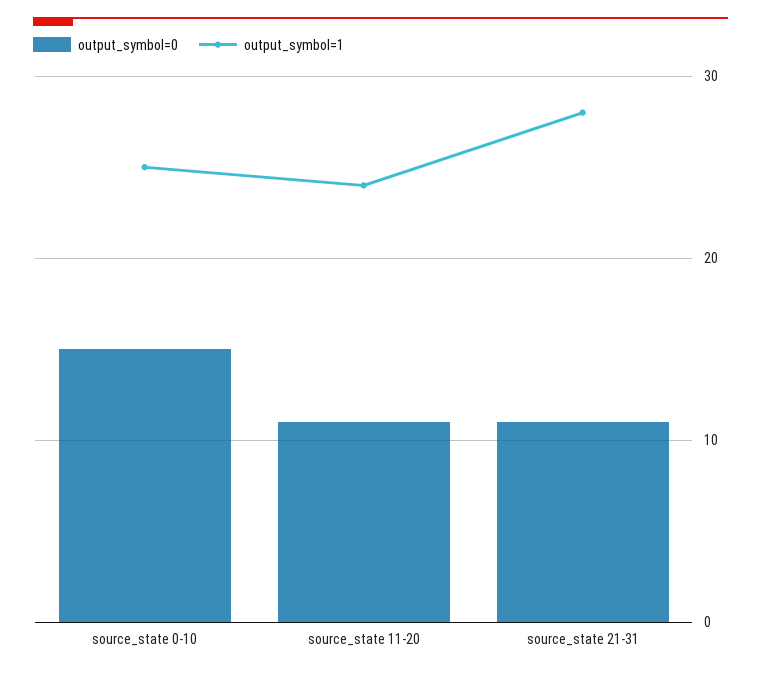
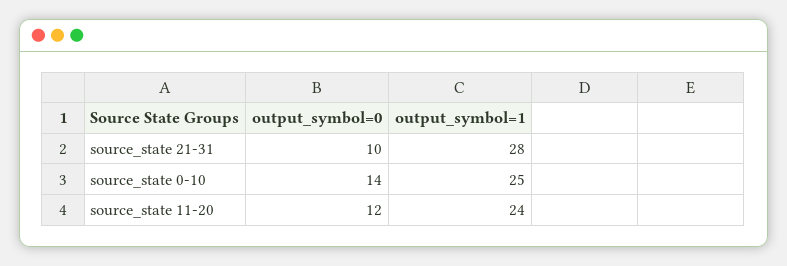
output_symbol=0, source_state 0-10: 15 -> 14
output_symbol=0, source_state 11-20: 11 -> 12
output_symbol=0, source_state 21-31: 11 -> 10

